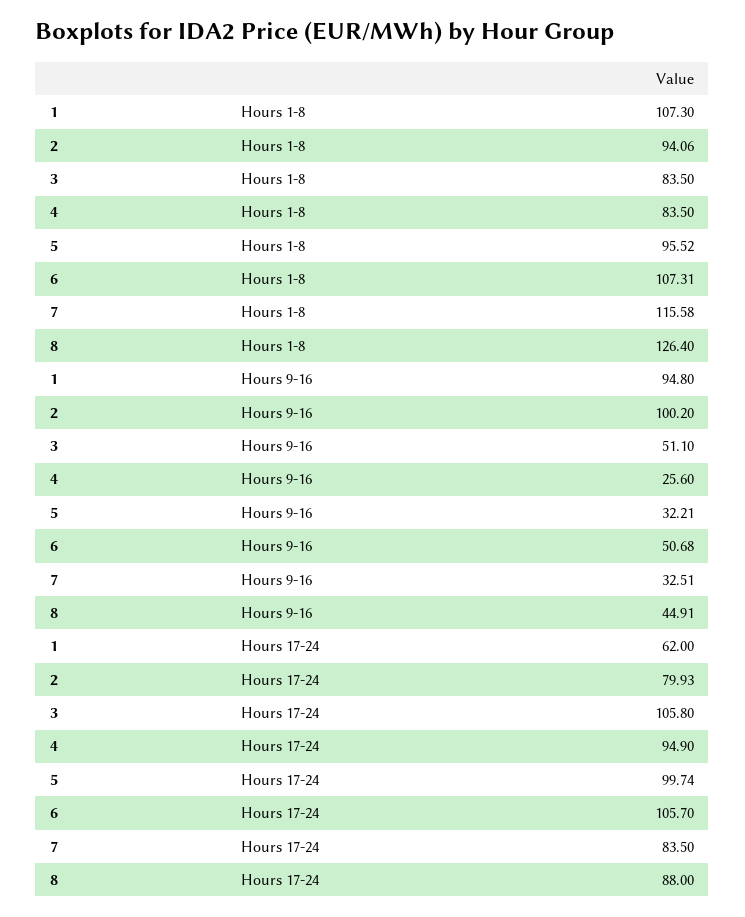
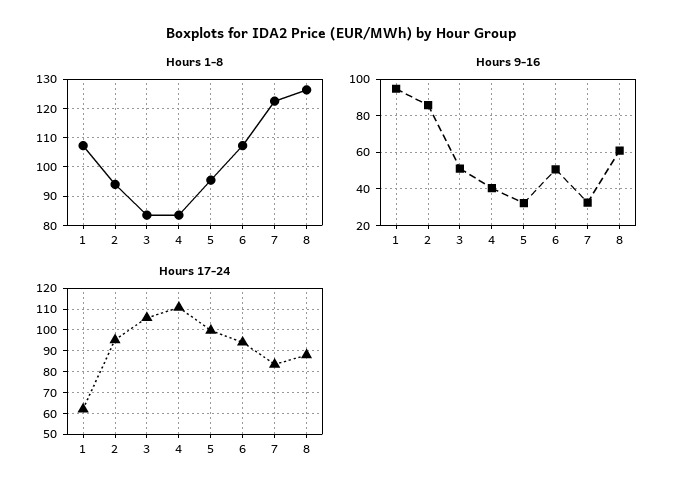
Hours 1-8, 7: 115.58 -> 122.5
Hours 9-16, 2: 100.2 -> 85
Hours 9-16, 4: 25.6 -> 40
Hours 9-16, 8: 44.91 -> 60
Hours 17-24, 2: 79.93 -> 95
Hours 17-24, 4: 94.9 -> 110
Hours 17-24, 6: 105.7 -> 95

